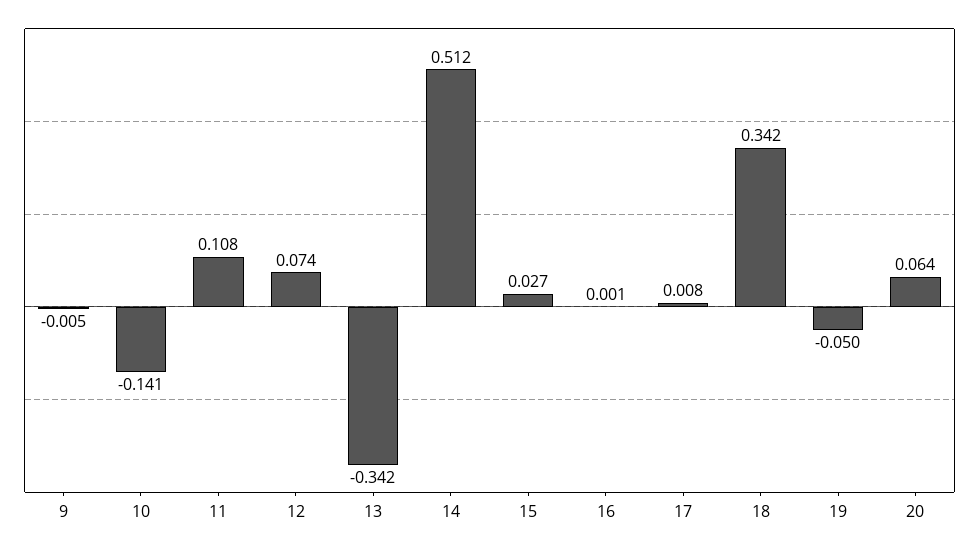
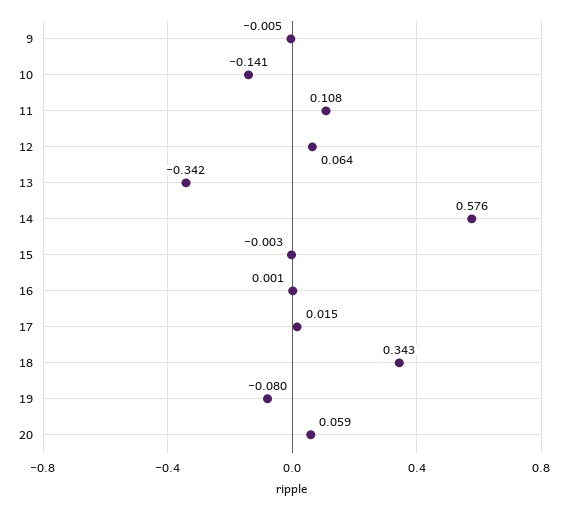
12: 0.074 -> 0.064
14: 0.512 -> 0.576
15: 0.027 -> -0.003
17: 0.008 -> 0.015
18: 0.342 -> 0.343
19: -0.05 -> -0.08
20: 0.064 -> 0.059

